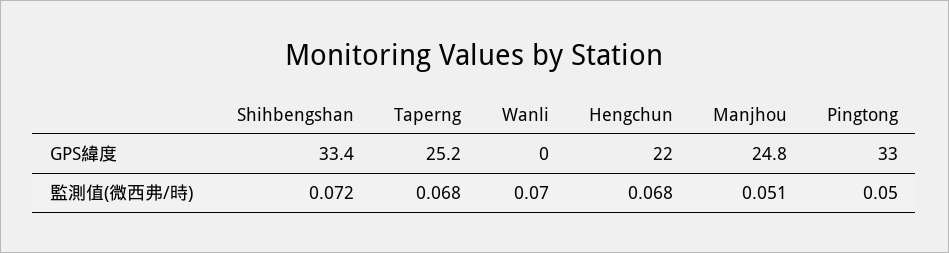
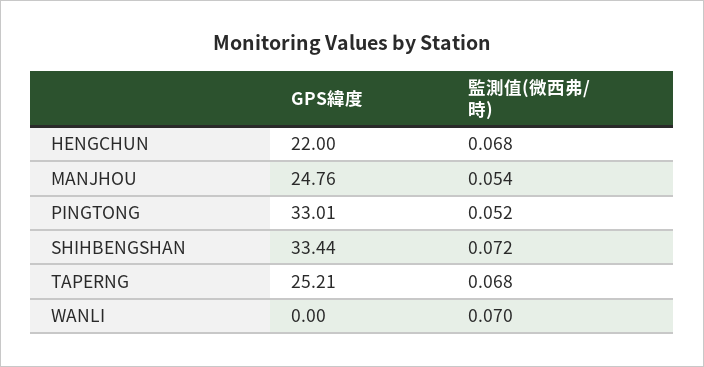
Manjhou, 監測值(微西弗/時): 0.051 -> 0.054
Pingtong, 監測值(微西弗/時): 0.05 -> 0.052

